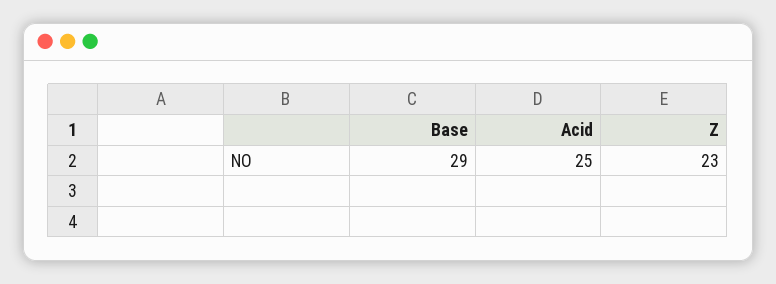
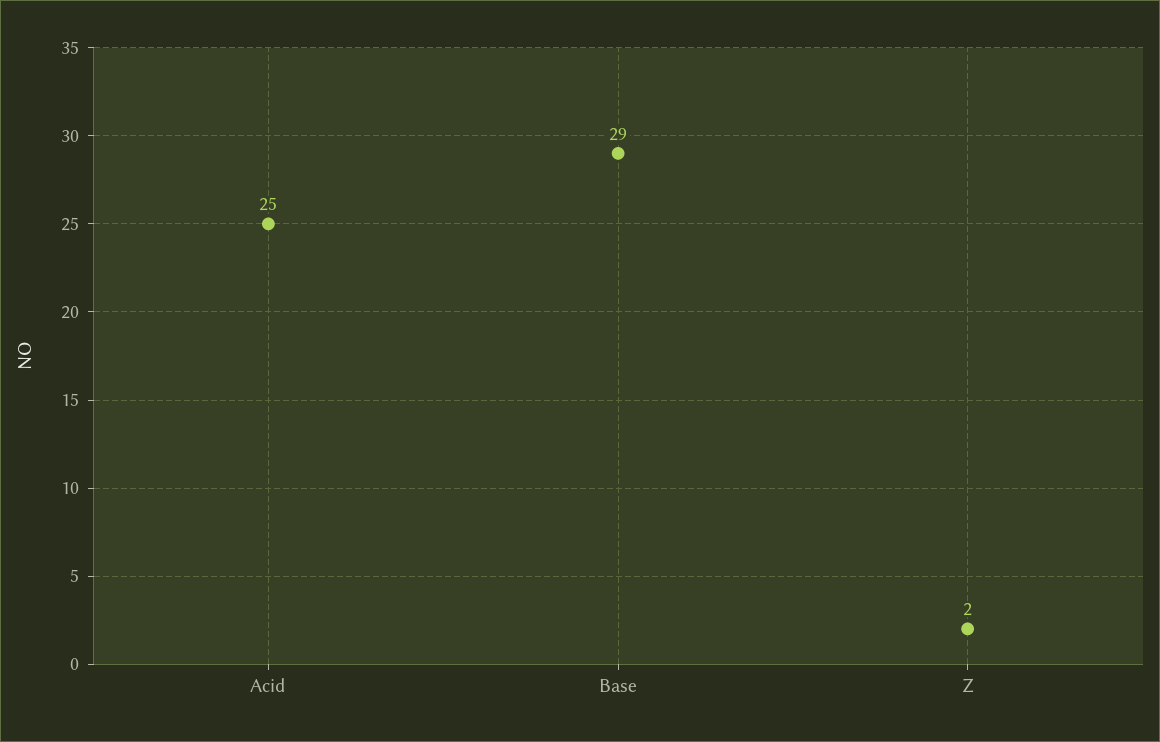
Z: 23 -> 2

